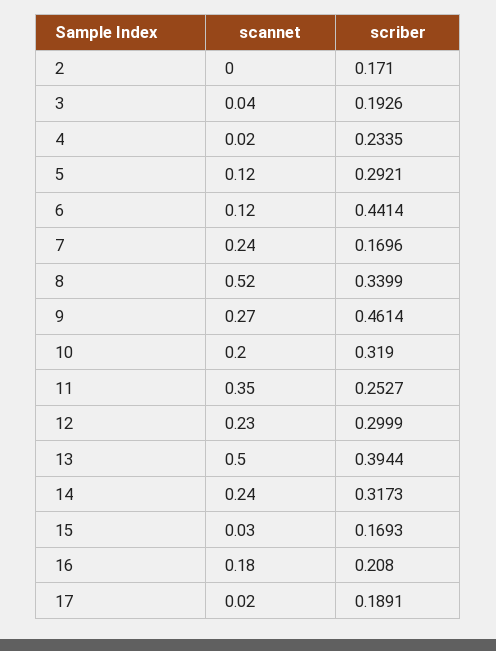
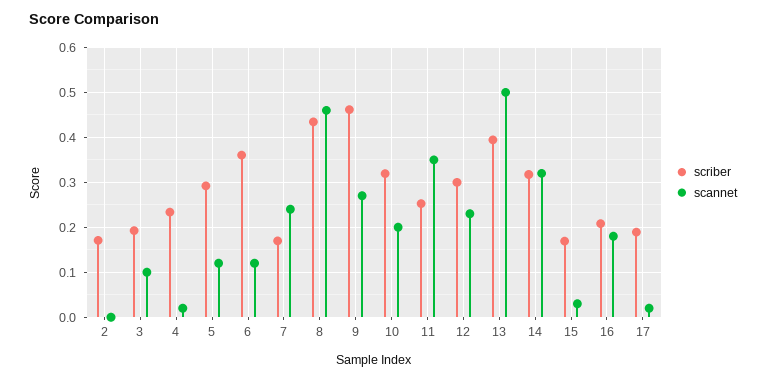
scannet, 3: 0.04 -> 0.1
scriber, 6: 0.4414 -> 0.36
scannet, 8: 0.52 -> 0.46
scriber, 8: 0.3399 -> 0.44
scannet, 14: 0.24 -> 0.32

